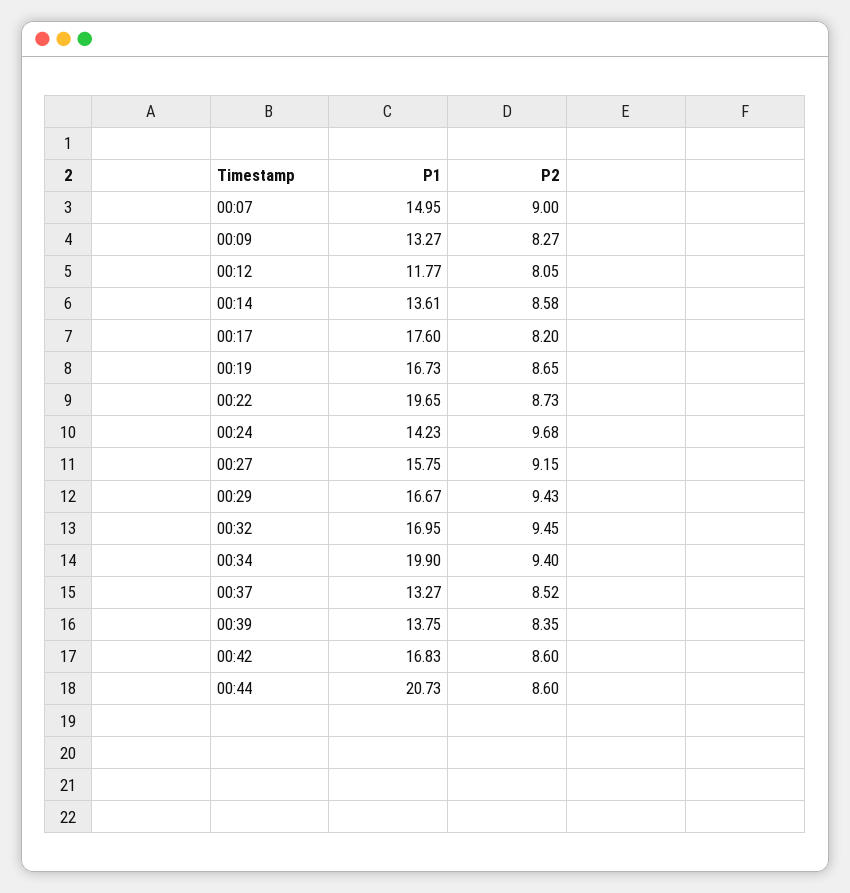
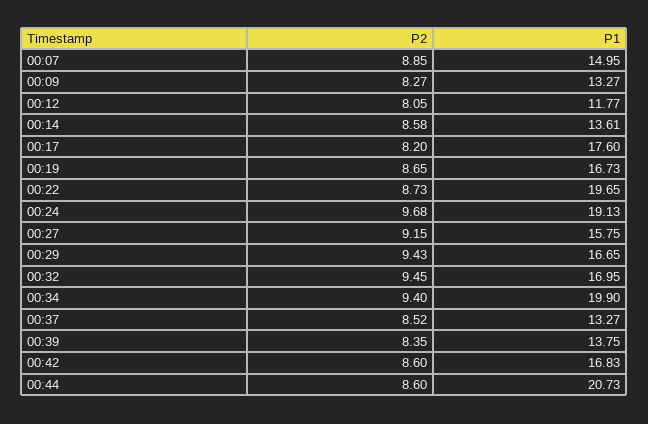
P2, 00:07: 9 -> 8.85
P1, 00:24: 14.23 -> 19.13
P1, 00:29: 16.67 -> 16.65

